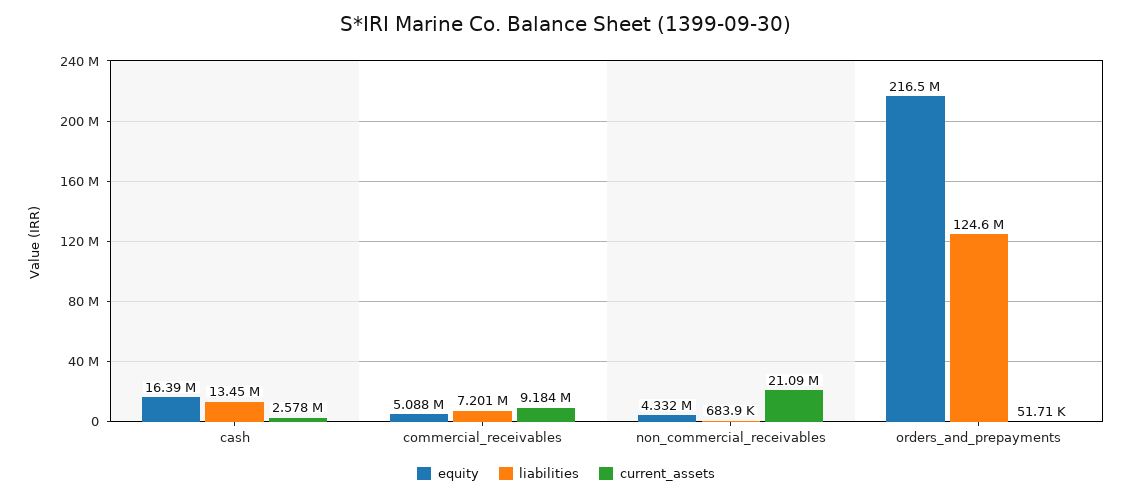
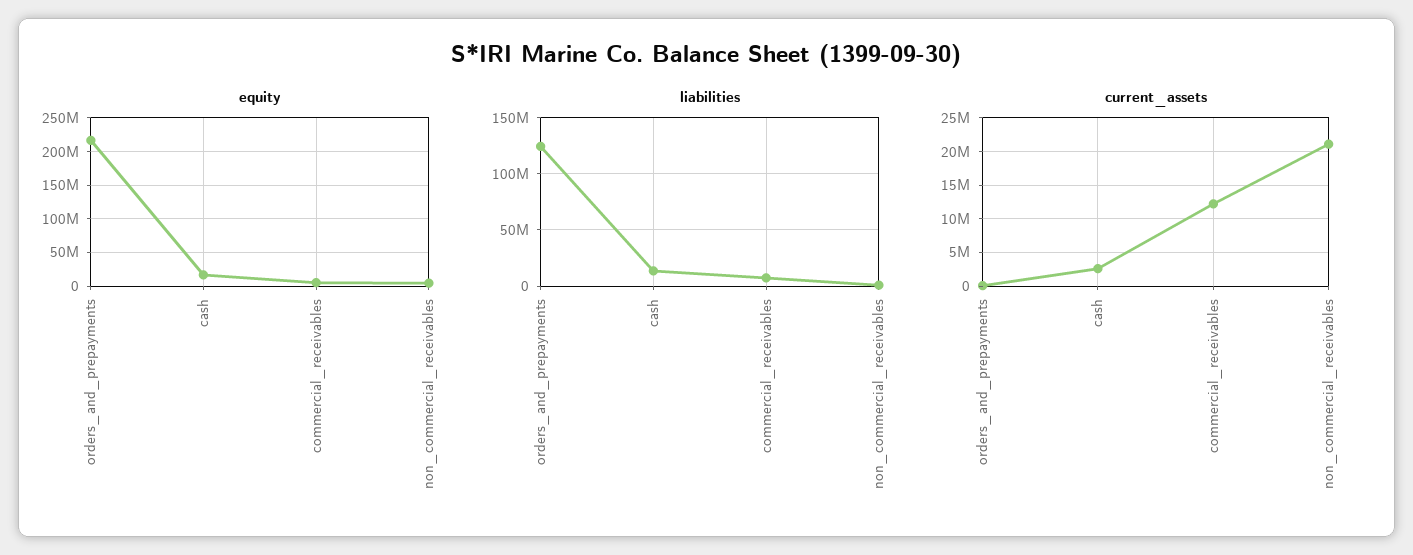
current_assets, commercial_receivables: 9184000 -> 12000000

